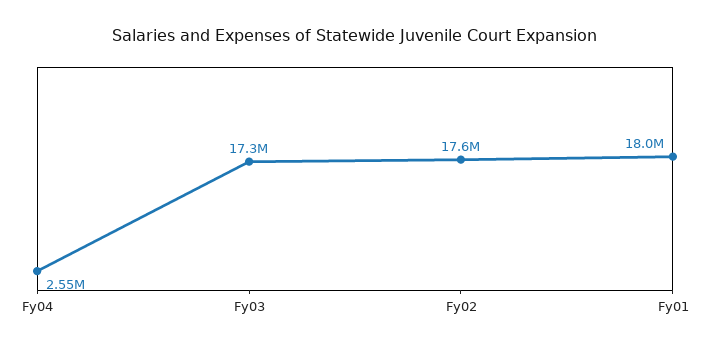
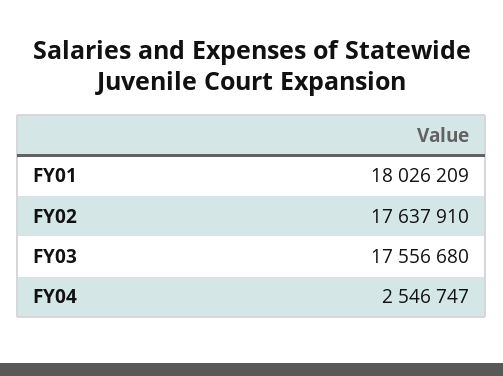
Fy03: 17300000 -> 17556680

